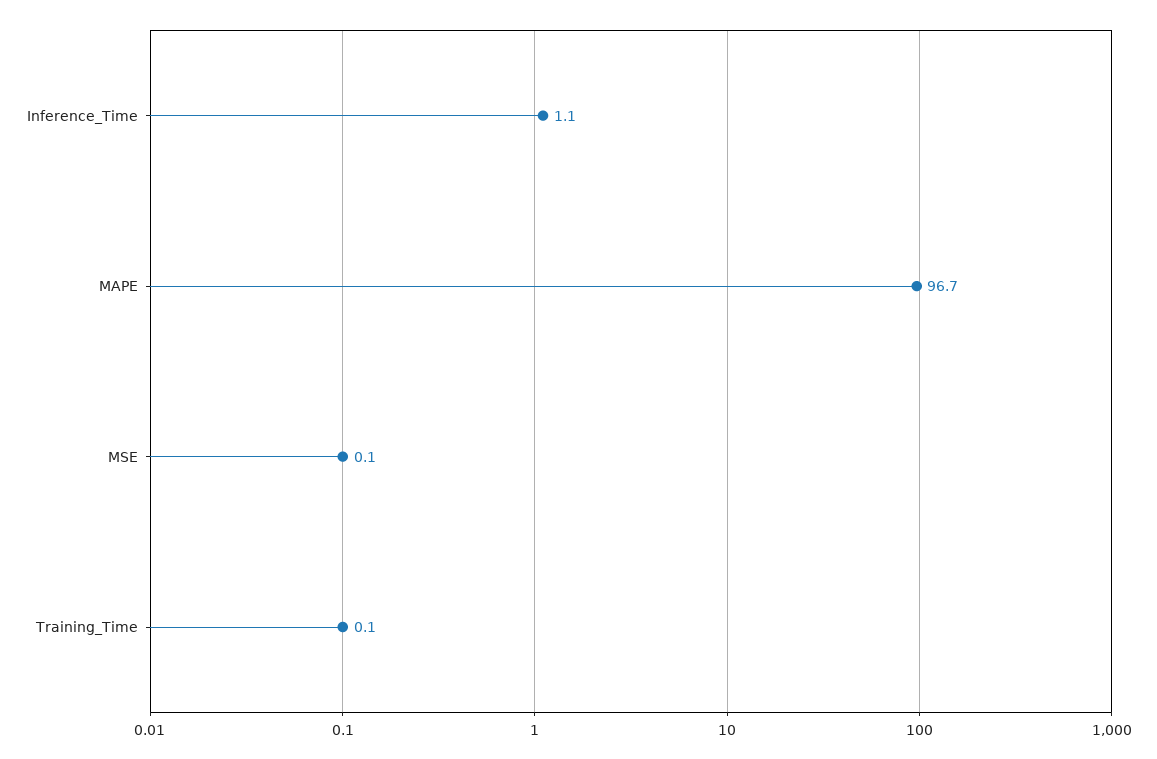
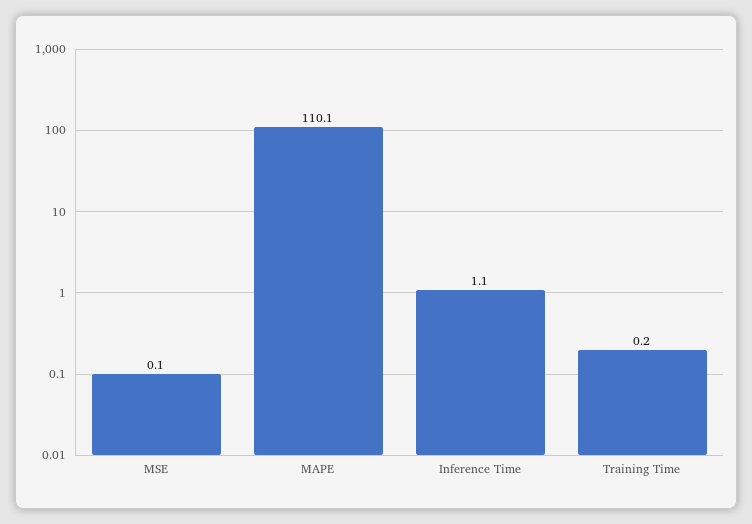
MAPE: 96.7 -> 110.1
Training_Time: 0.1 -> 0.2

